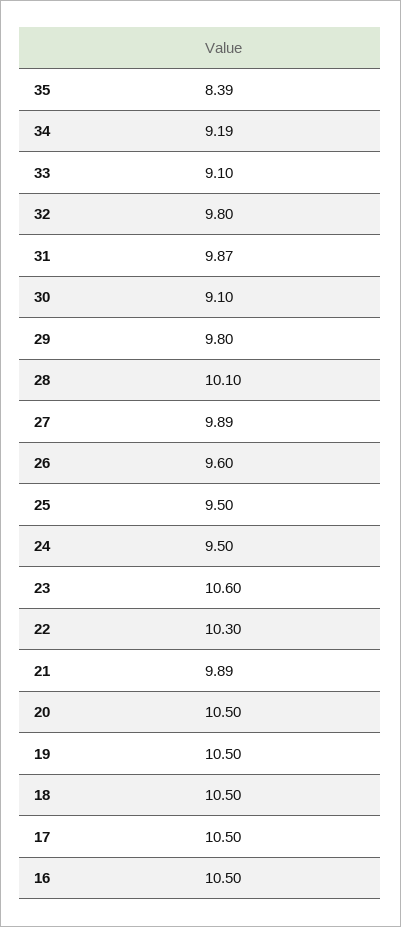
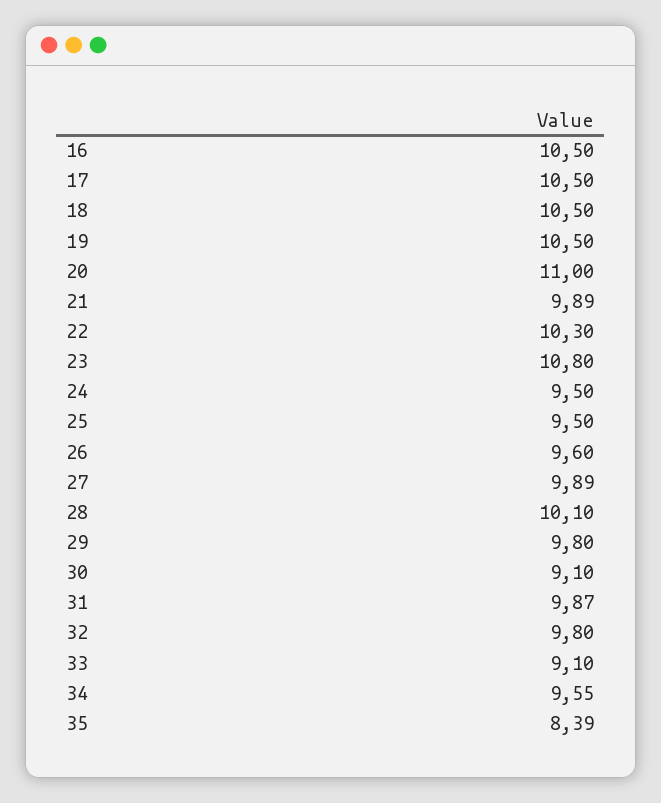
34: 9.19 -> 9.55
23: 10.6 -> 10.8
20: 10.5 -> 11

